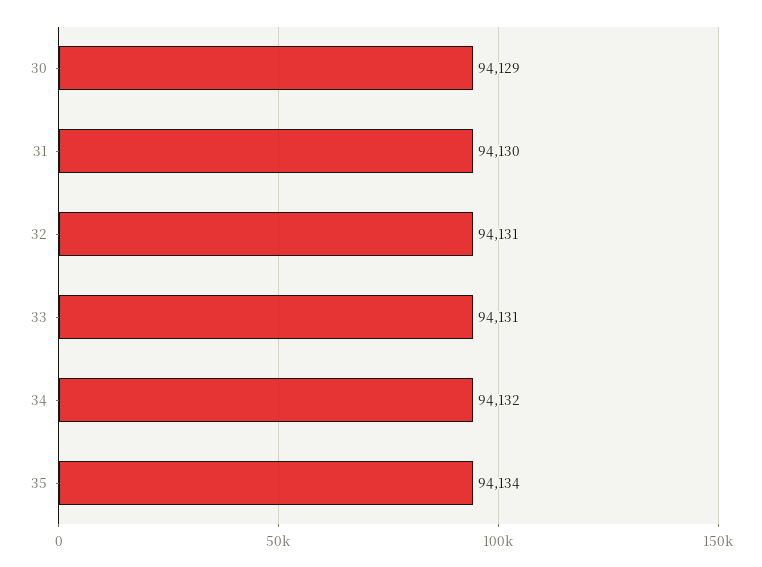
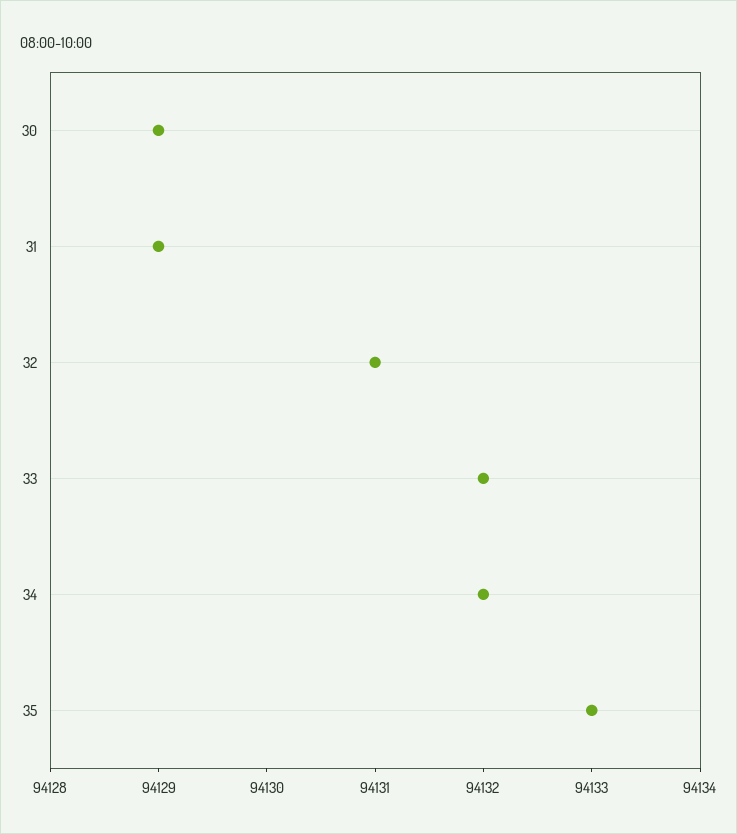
31: 94130 -> 94129
33: 94131 -> 94132
35: 94134 -> 94133

